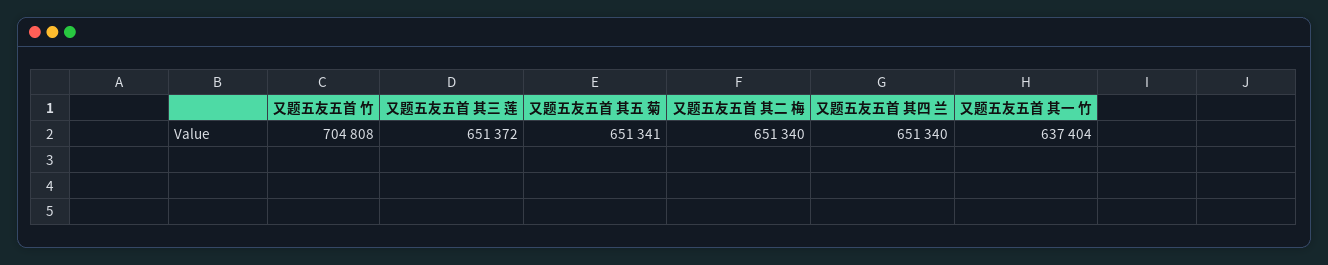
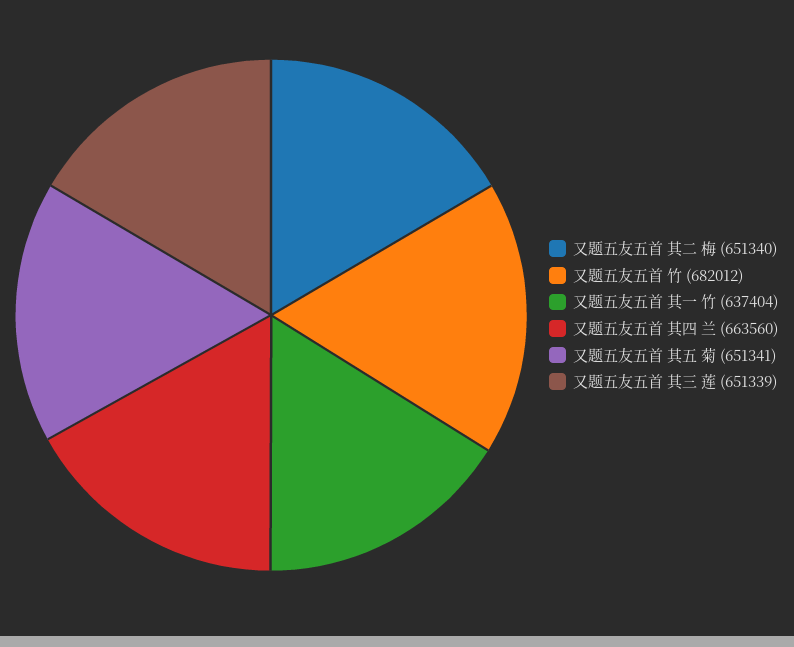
又题五友五首 竹: 704808 -> 682012
又题五友五首 其三 莲: 651372 -> 651339
又题五友五首 其四 兰: 651340 -> 663560

